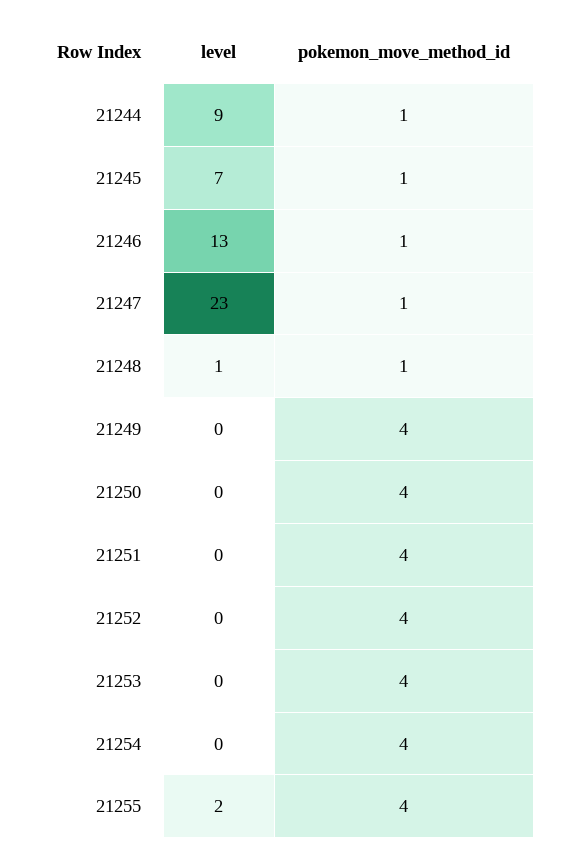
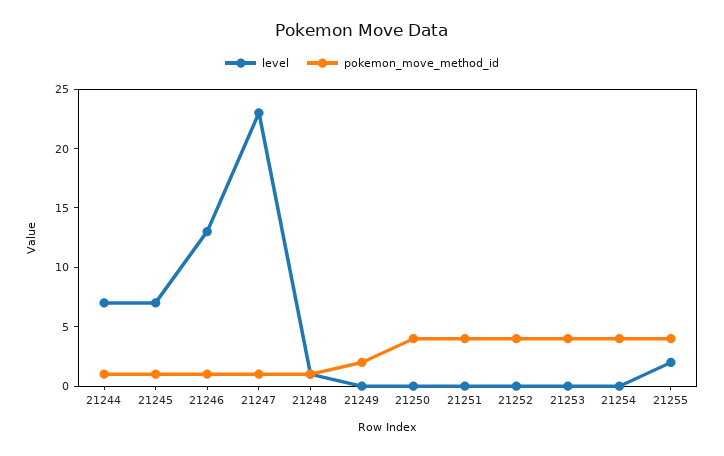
level, 21244: 9 -> 7
pokemon_move_method_id, 21249: 4 -> 2

